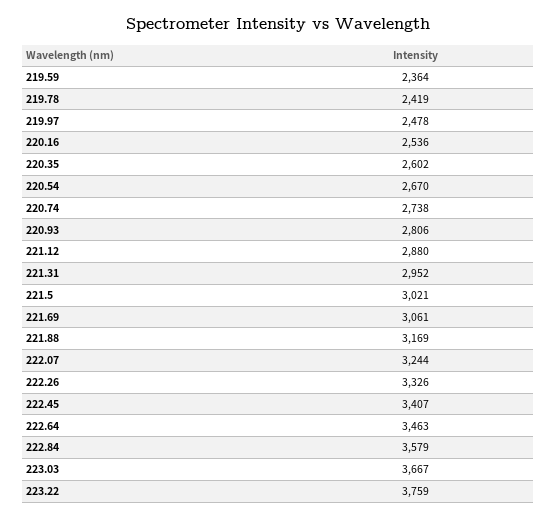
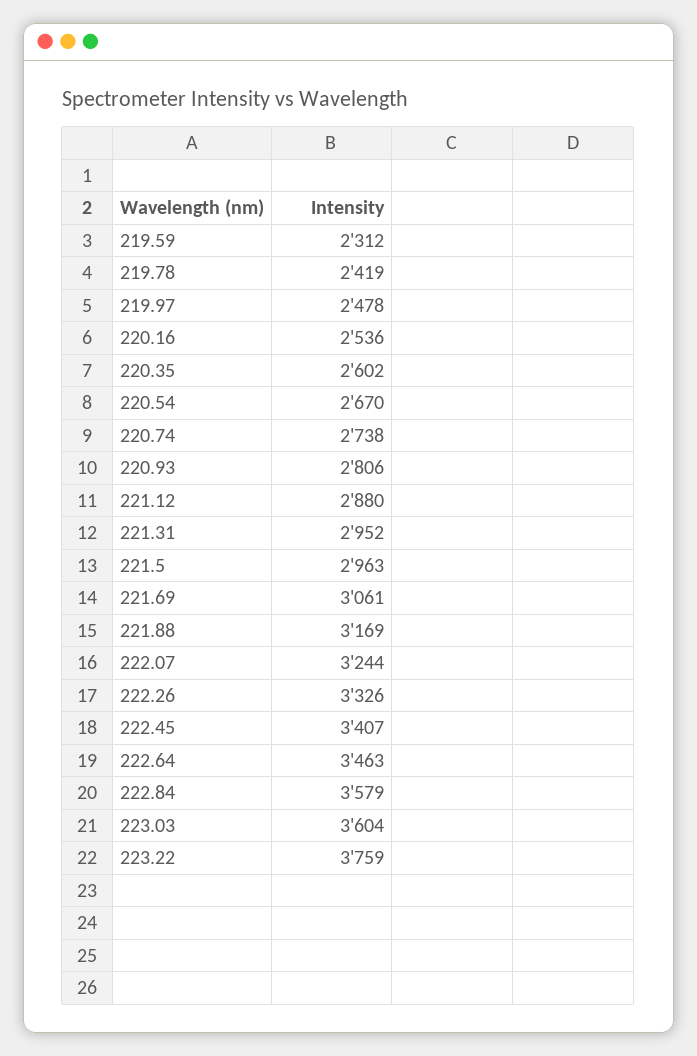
219.59: 2364 -> 2312
221.5: 3021 -> 2963
223.03: 3667 -> 3604

